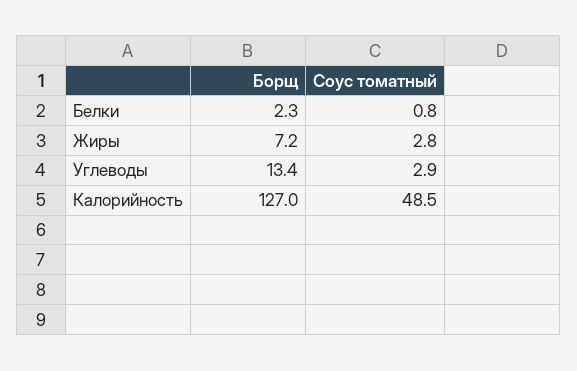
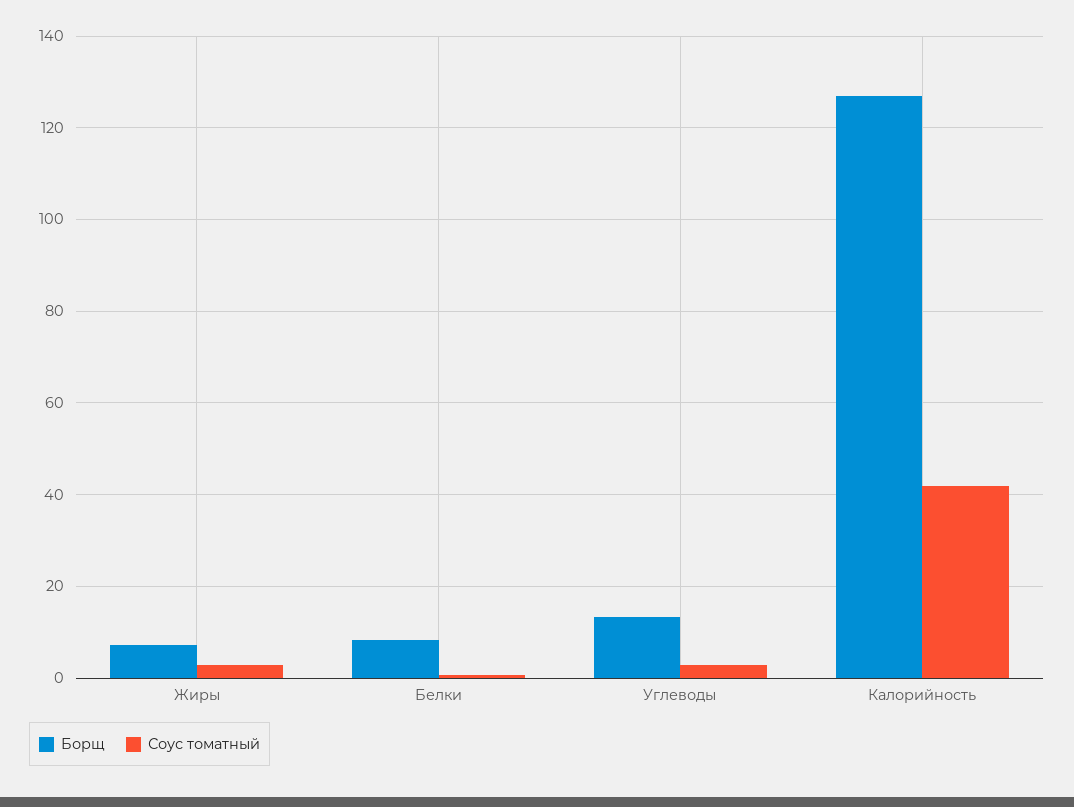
Борщ, Белки: 2.3 -> 8
Соус томатный, Калорийность: 48.5 -> 42

